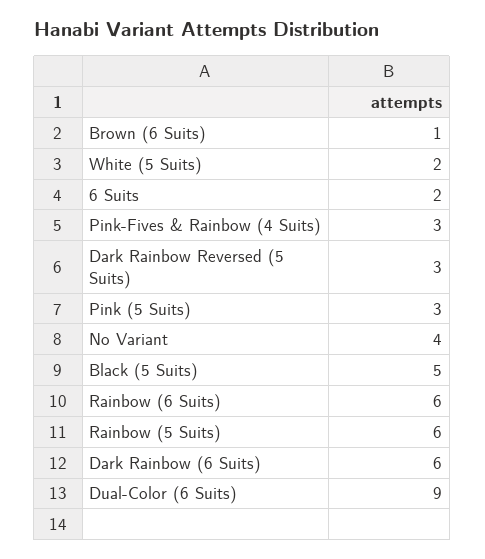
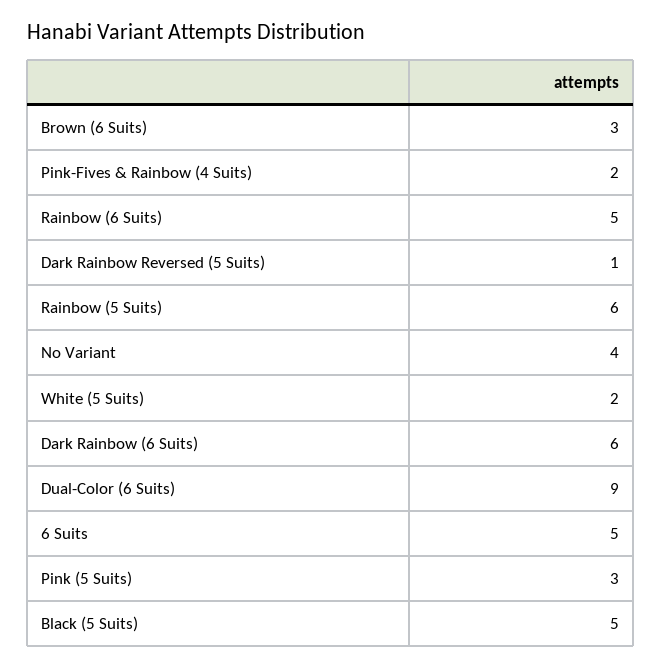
Brown (6 Suits): 1 -> 3
6 Suits: 2 -> 5
Pink-Fives & Rainbow (4 Suits): 3 -> 2
Dark Rainbow Reversed (5 Suits): 3 -> 1
Rainbow (6 Suits): 6 -> 5

